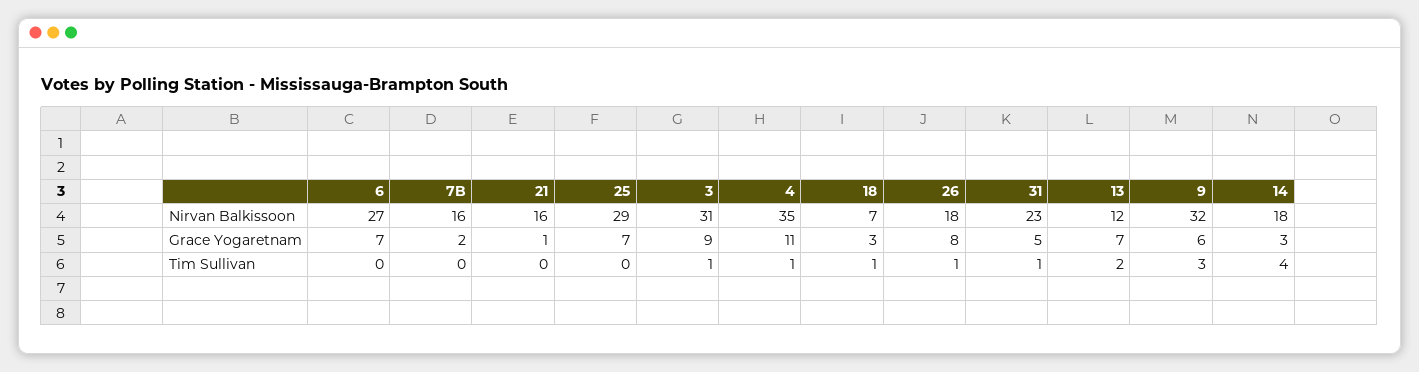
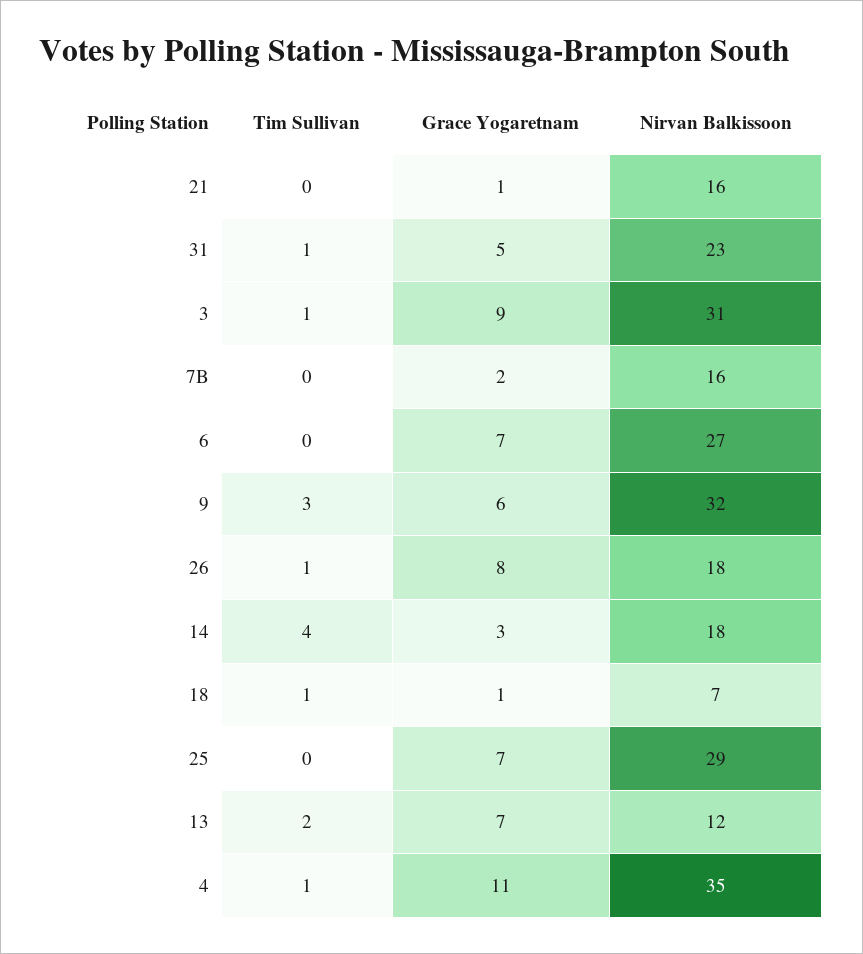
18, Grace Yogaretnam: 3 -> 1

